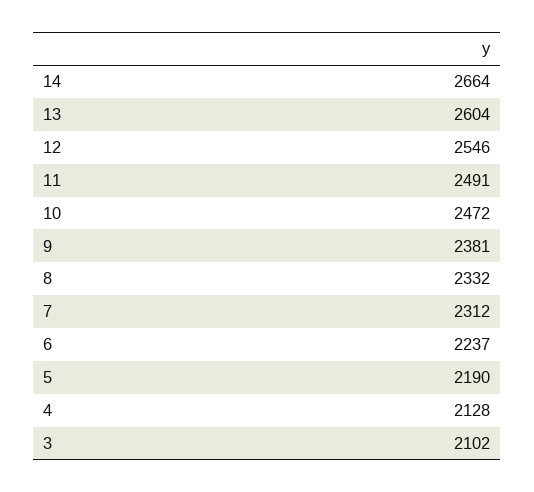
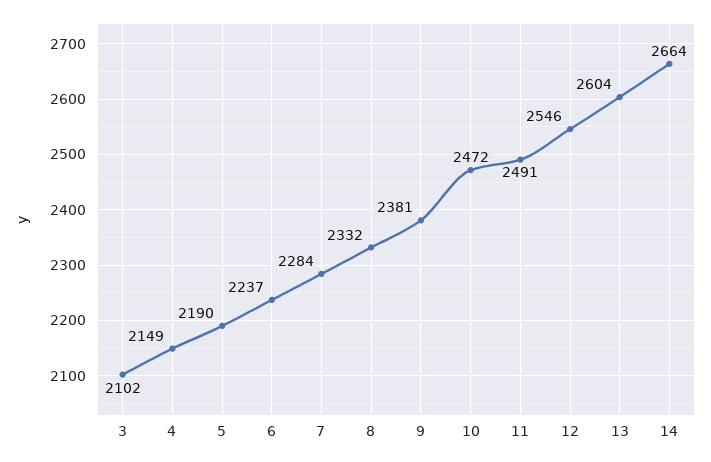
7: 2312 -> 2284
4: 2128 -> 2149

